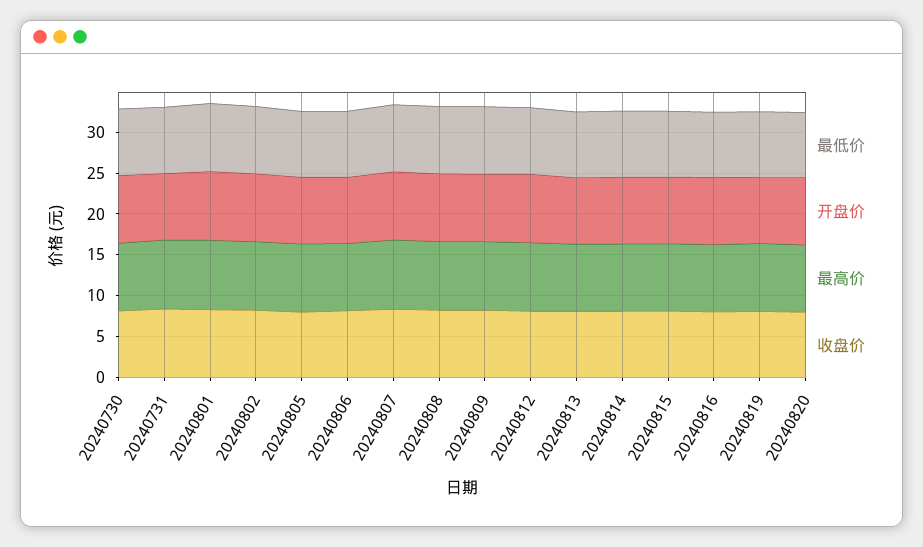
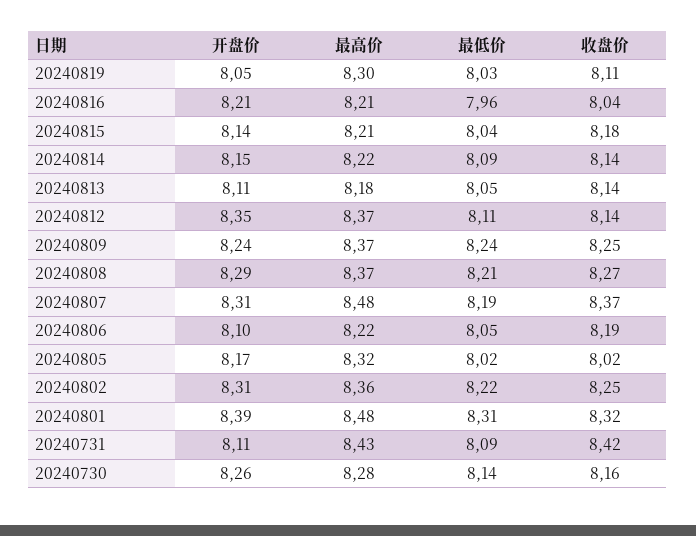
最低价, 20240820: 8 -> none
开盘价, 20240820: 8 -> none
最高价, 20240820: 8 -> none
收盘价, 20240820: 8 -> none

